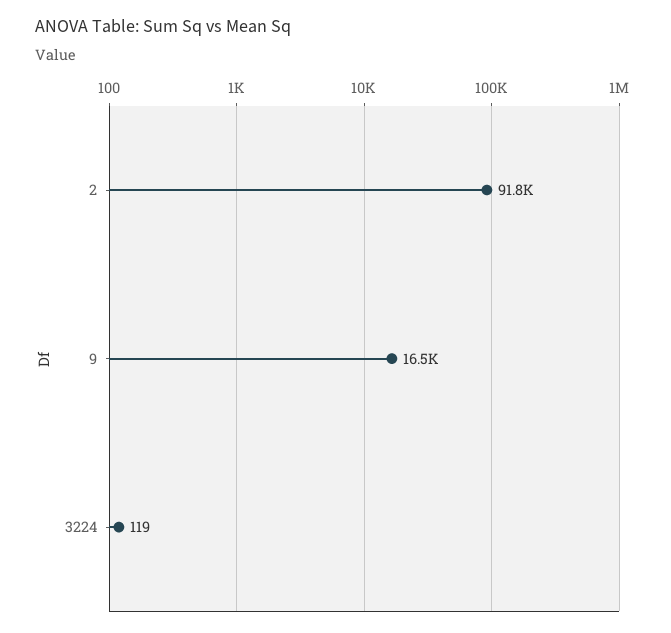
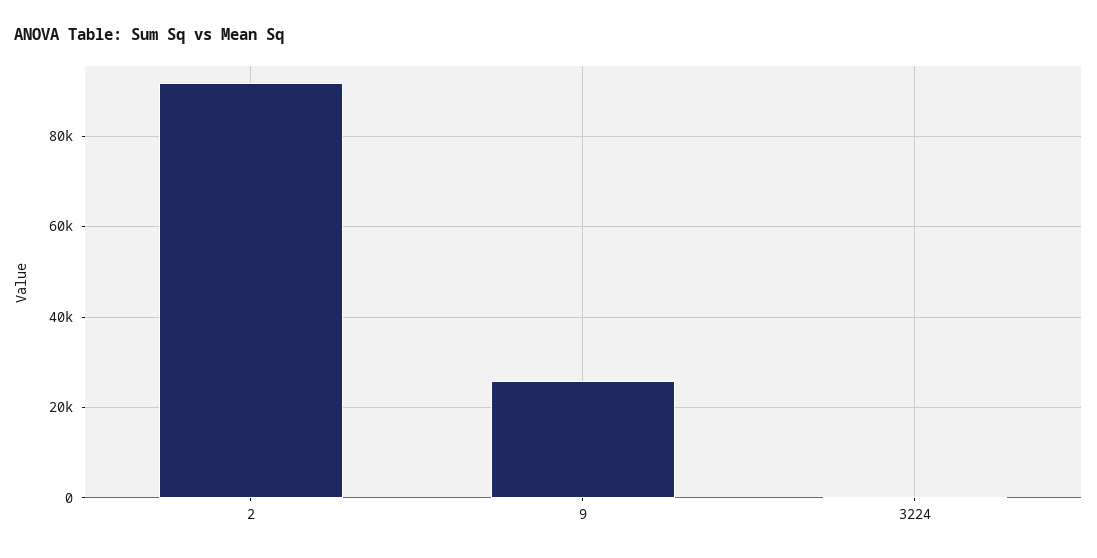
9: 16500 -> 26000

